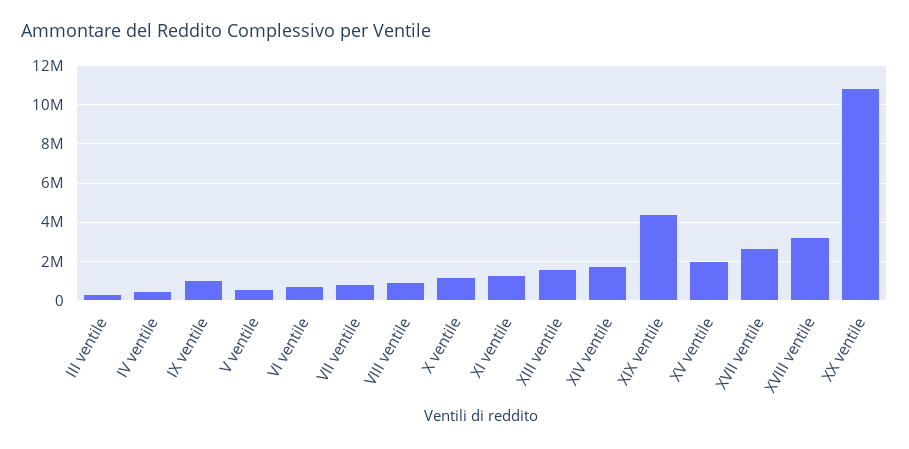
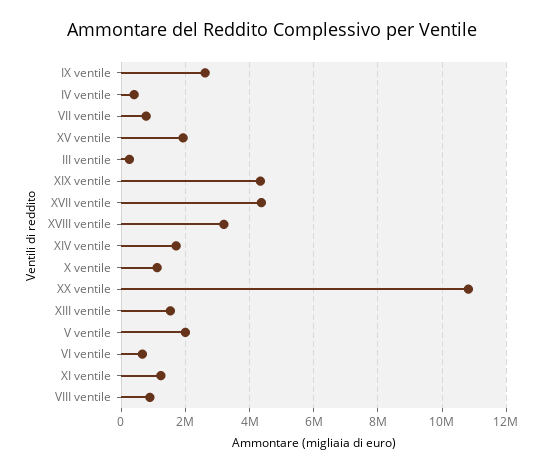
IX ventile: 1000000 -> 2600000
V ventile: 500000 -> 2000000
XVII ventile: 2500000 -> 4400000

